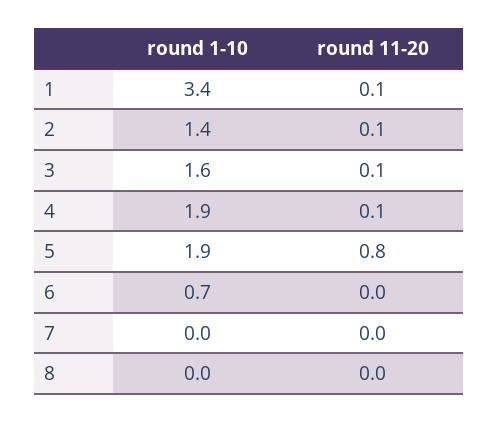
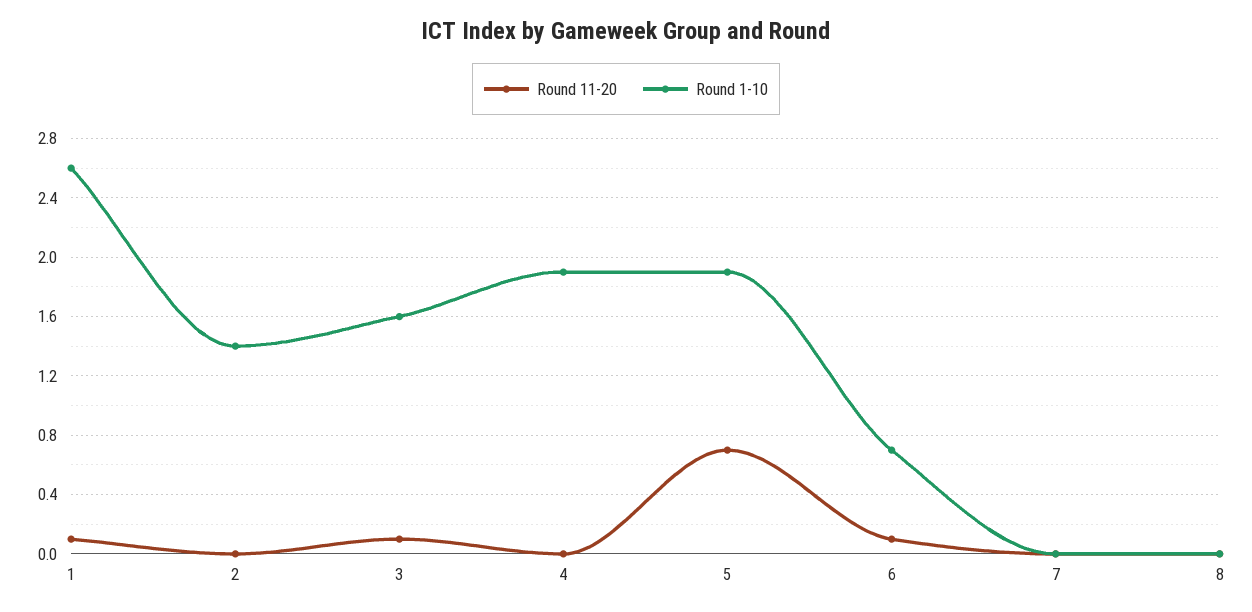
round 1-10, 1: 3.4 -> 2.6
round 11-20, 2: 0.1 -> 0
round 11-20, 4: 0.1 -> 0
round 11-20, 5: 0.8 -> 0.7
round 11-20, 6: 0 -> 0.1

